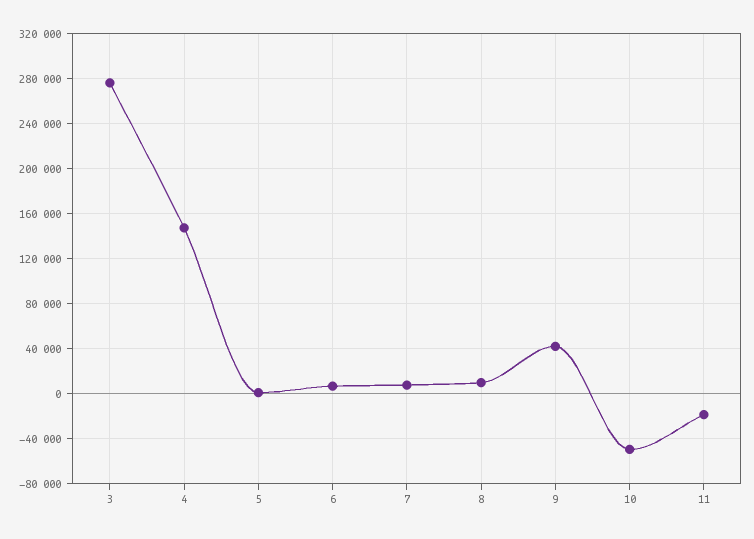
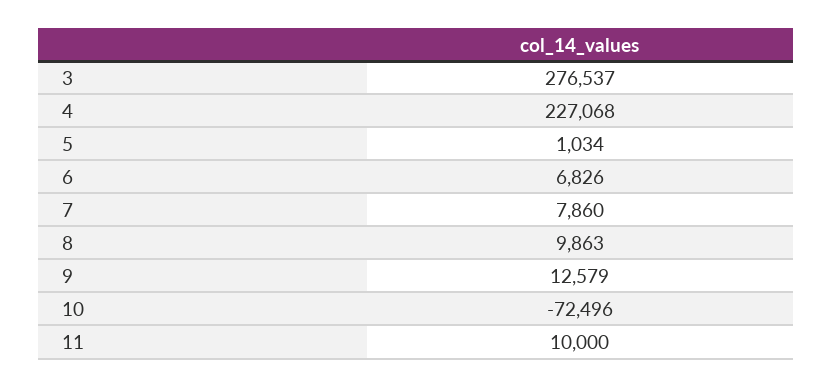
4: 150000 -> 227068
9: 40000 -> 12579
10: -50000 -> -72496
11: -20000 -> 10000

